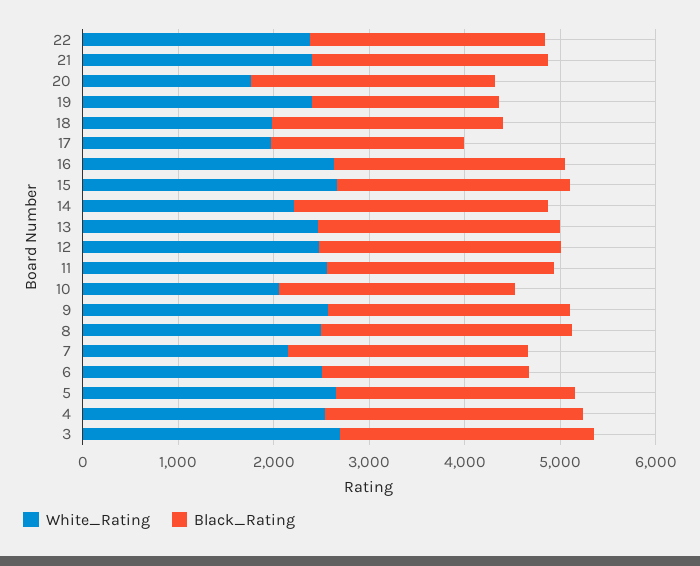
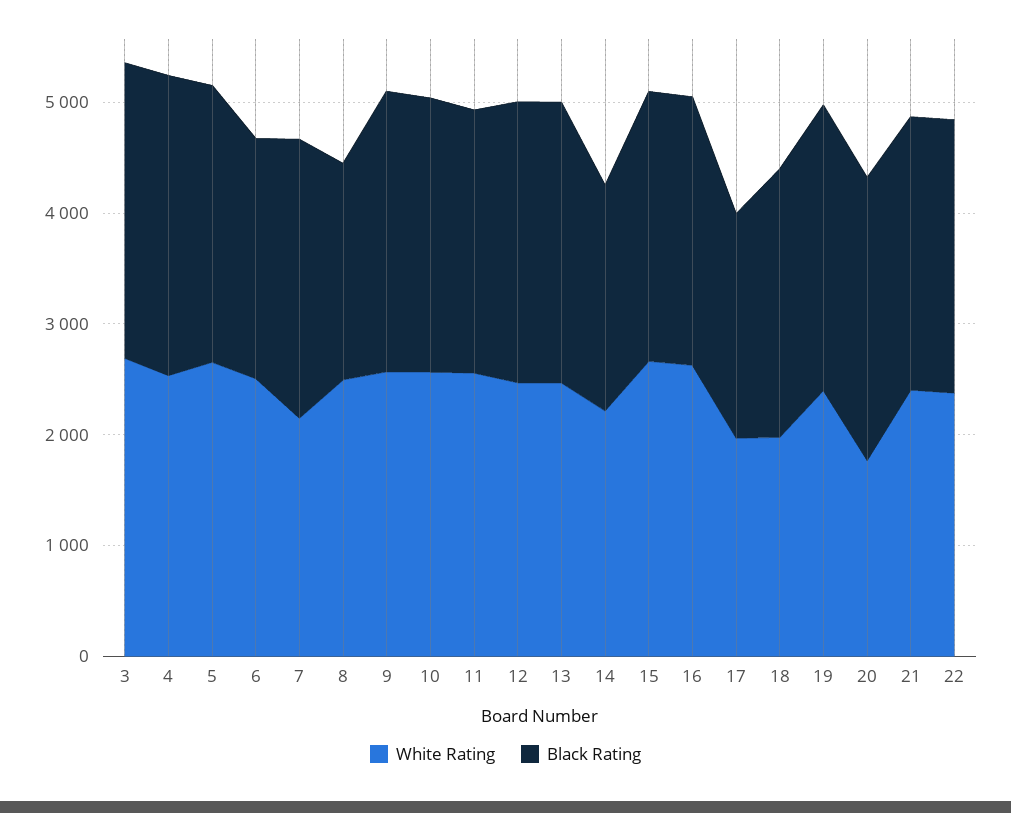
Black_Rating, 19: 2000 -> 2600
Black_Rating, 14: 2600 -> 2000
White_Rating, 10: 2000 -> 2600
Black_Rating, 8: 2600 -> 2000

